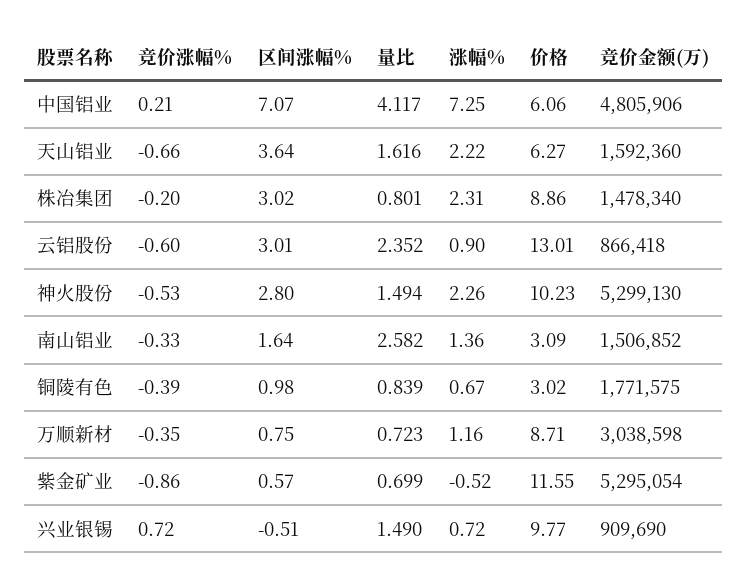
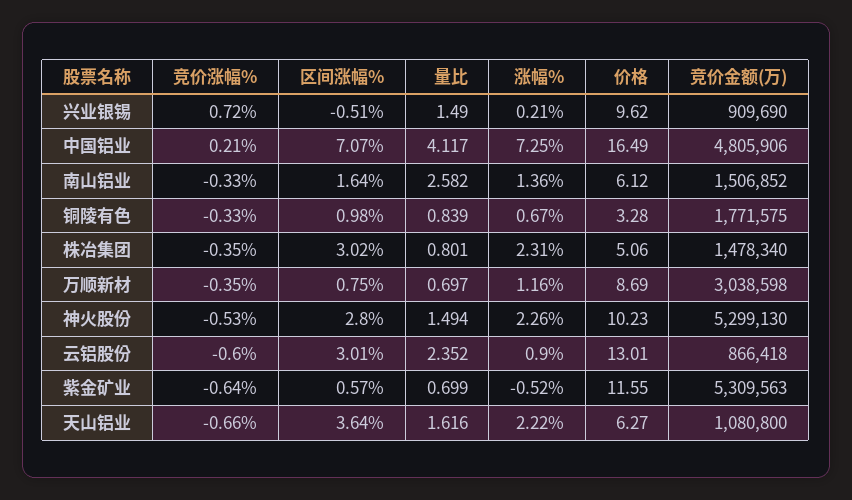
价格, 中国铝业: 6.06 -> 16.49
竞价金额(万), 天山铝业: 1592360 -> 1080800
竞价涨幅%, 株冶集团: -0.2 -> -0.35
价格, 株冶集团: 8.86 -> 5.06
价格, 南山铝业: 3.09 -> 6.12
竞价涨幅%, 铜陵有色: -0.39 -> -0.33
价格, 铜陵有色: 3.02 -> 3.28
量比, 万顺新材: 0.723 -> 0.697
价格, 万顺新材: 8.71 -> 8.69
竞价涨幅%, 紫金矿业: -0.86 -> -0.64
竞价金额(万), 紫金矿业: 5295054 -> 5309563
涨幅%, 兴业银锡: 0.72 -> 0.21
价格, 兴业银锡: 9.77 -> 9.62

